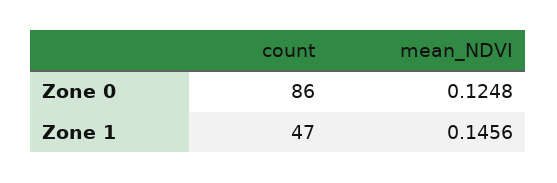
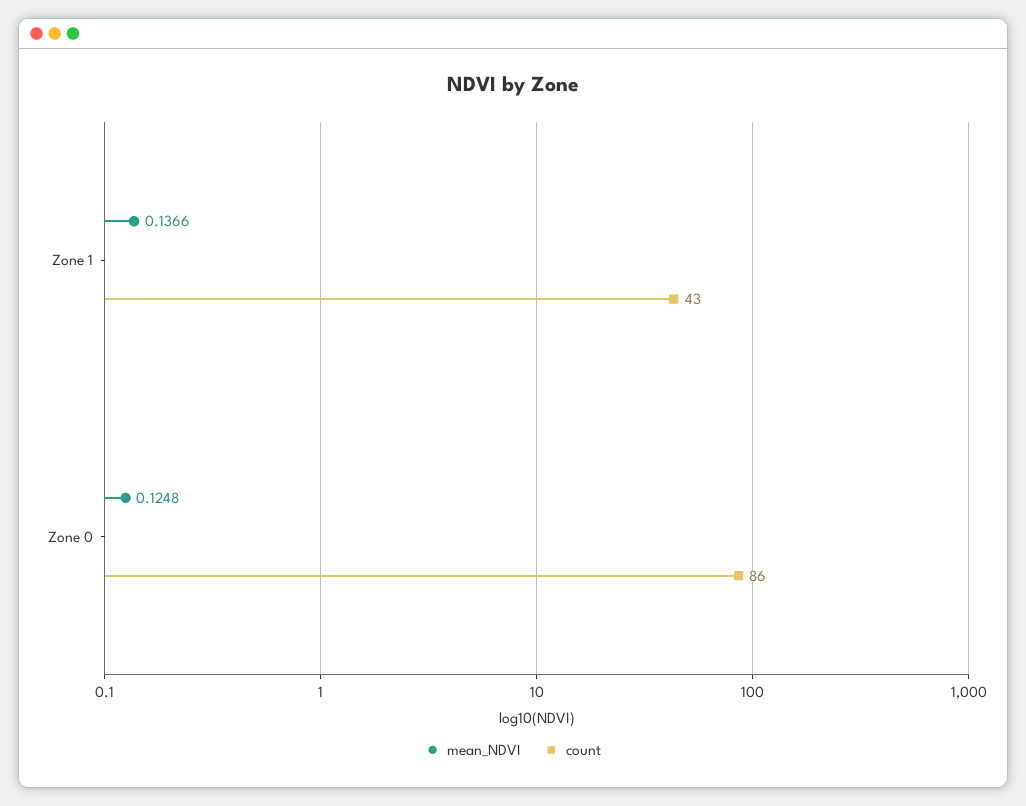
count, Zone 1: 47 -> 43
mean_NDVI, Zone 1: 0.1456 -> 0.1366

